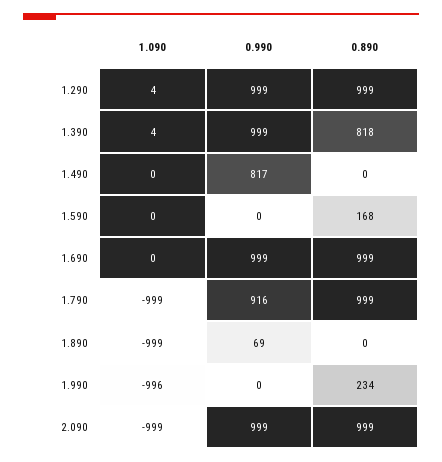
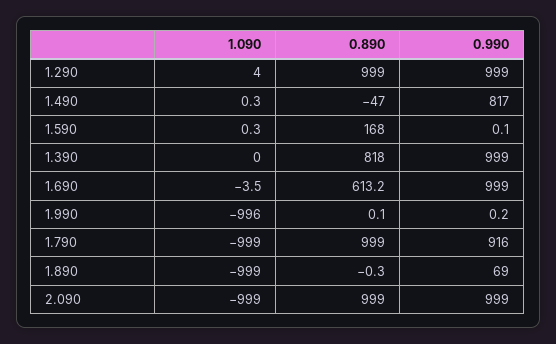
1.090, 1.390: 4 -> 0
0.890, 1.490: 0 -> -47
1.090, 1.690: 0 -> -3.5
0.890, 1.690: 999 -> 613.2
0.890, 1.990: 234 -> 0.1

